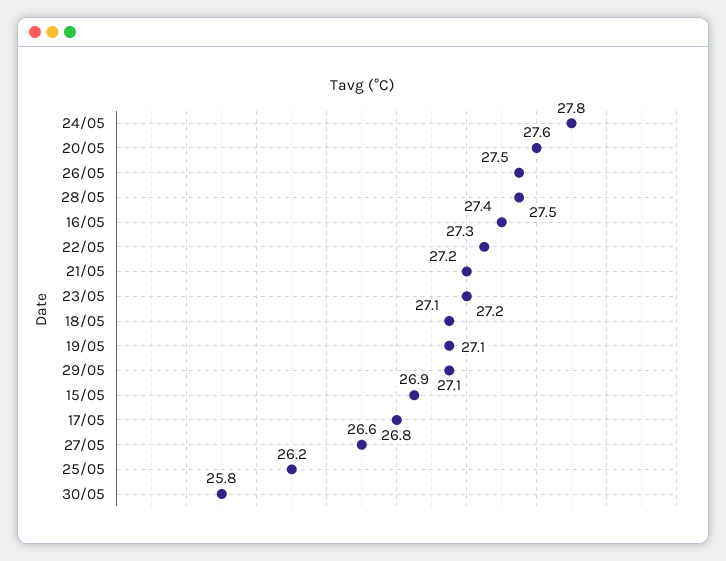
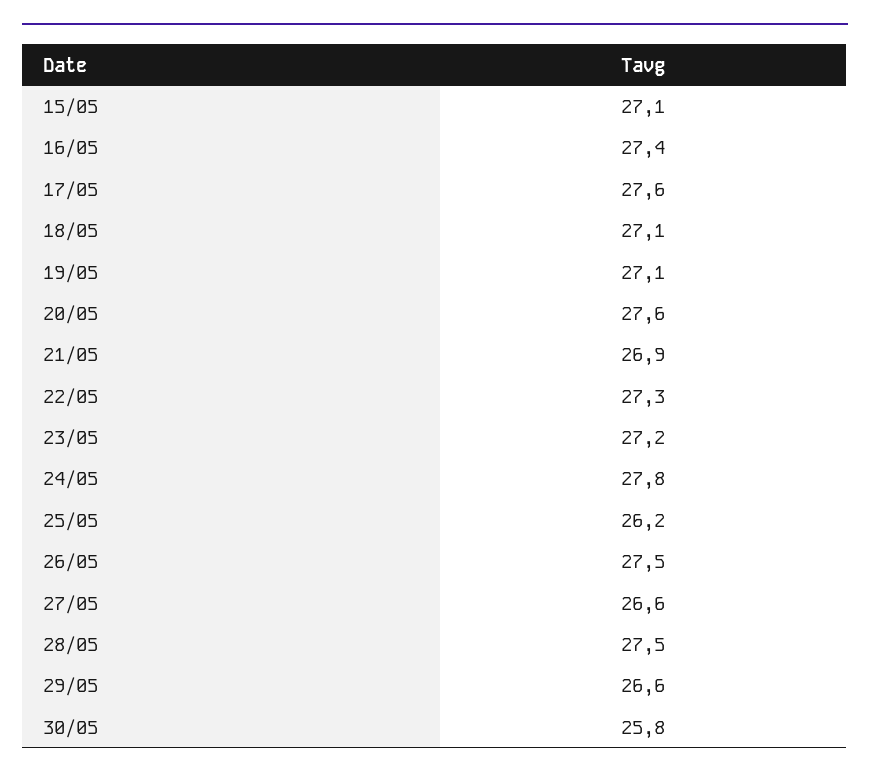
21/05: 27.2 -> 26.9
29/05: 27.1 -> 26.6
15/05: 26.9 -> 27.1
17/05: 26.8 -> 27.6

